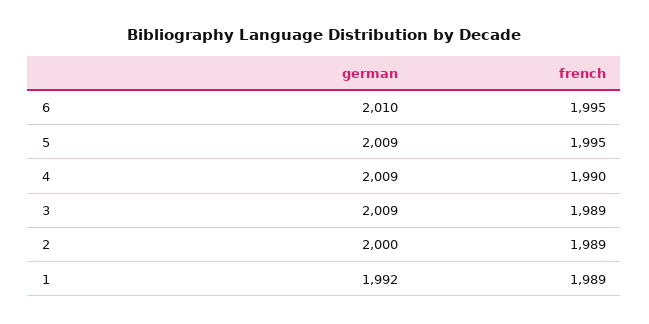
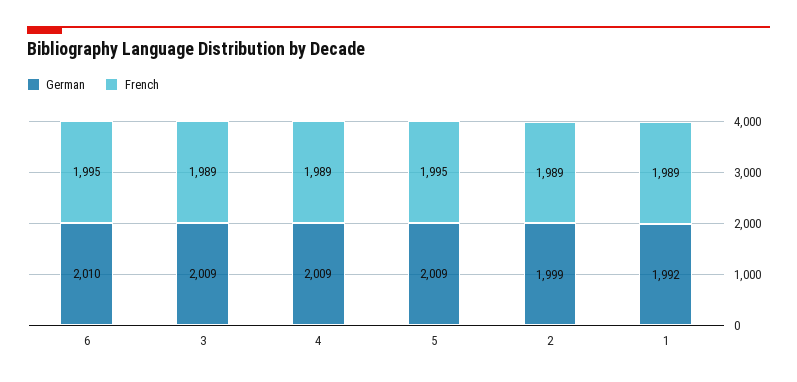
french, 4: 1990 -> 1989
german, 2: 2000 -> 1999

